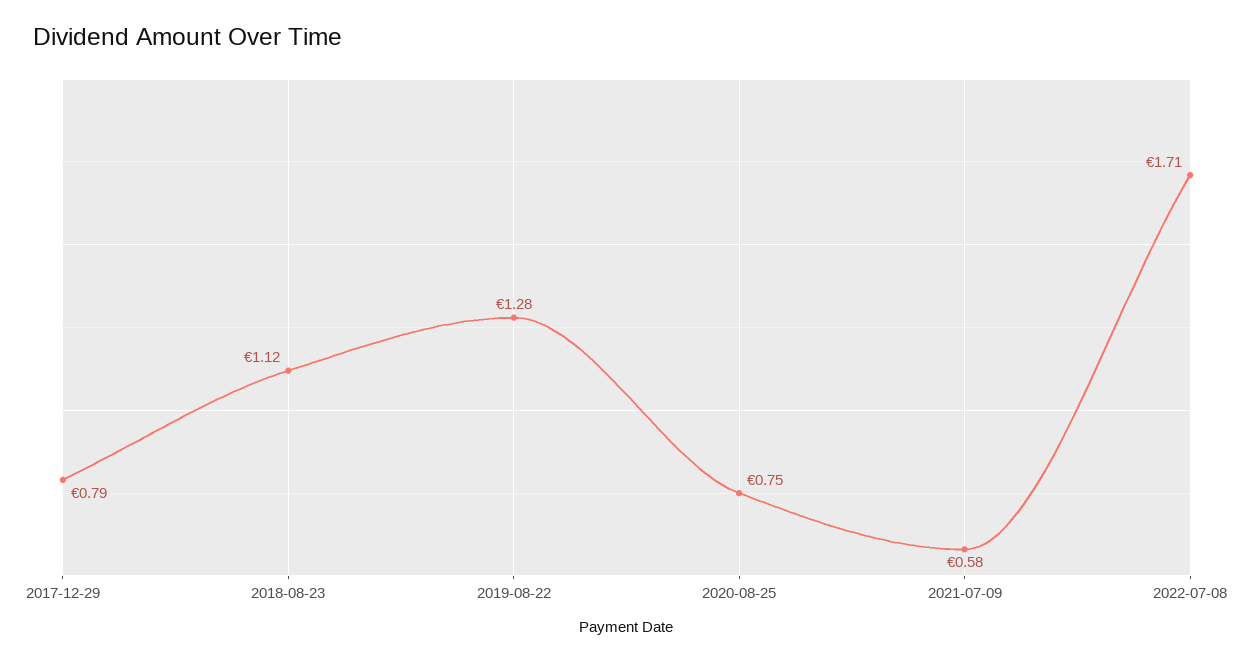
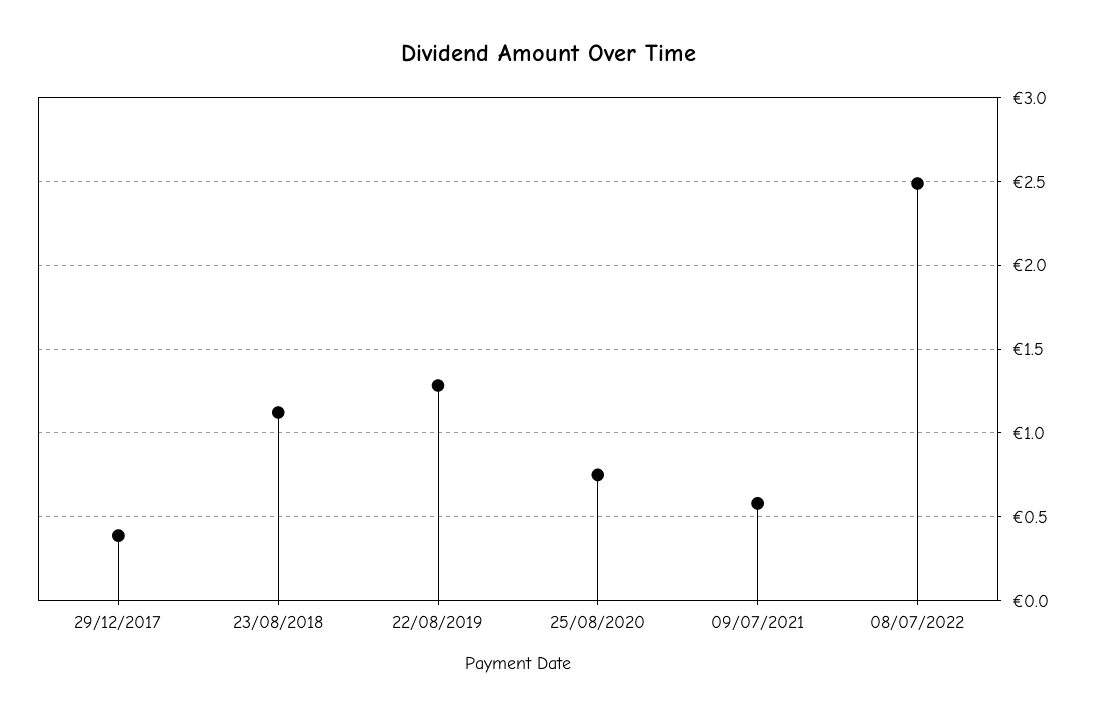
2017-12-29: 0.79 -> 0.4
2022-07-08: 1.71 -> 2.5

